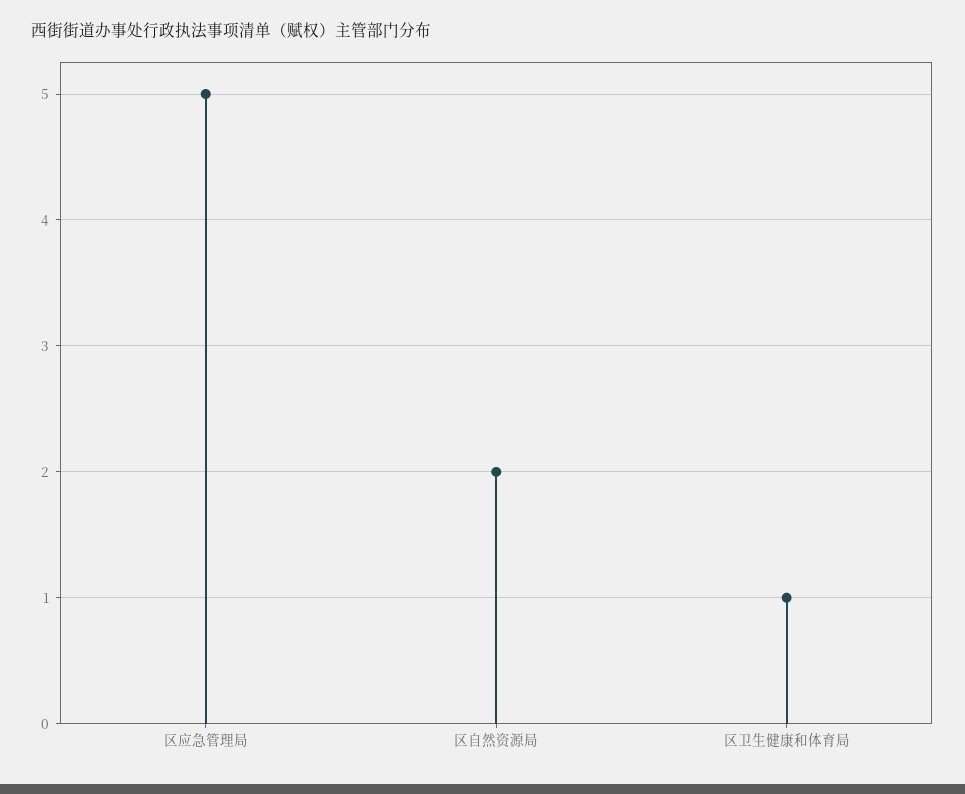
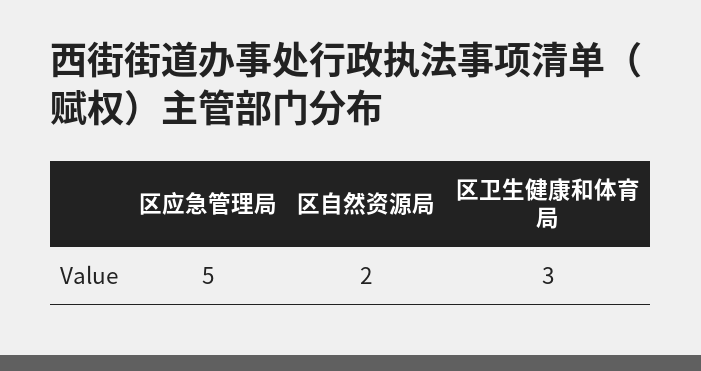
区卫生健康和体育局: 1 -> 3

